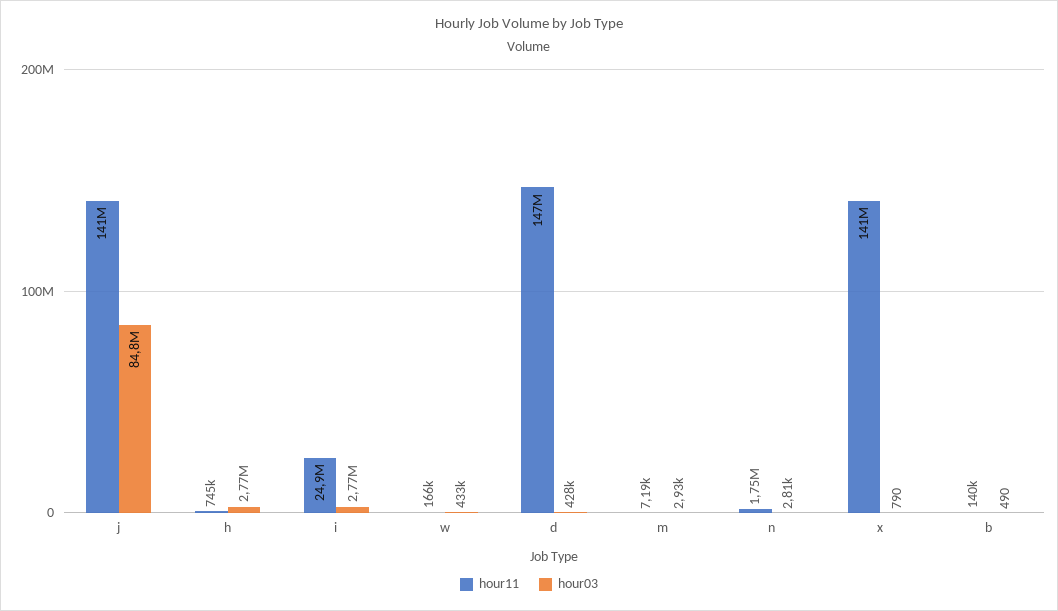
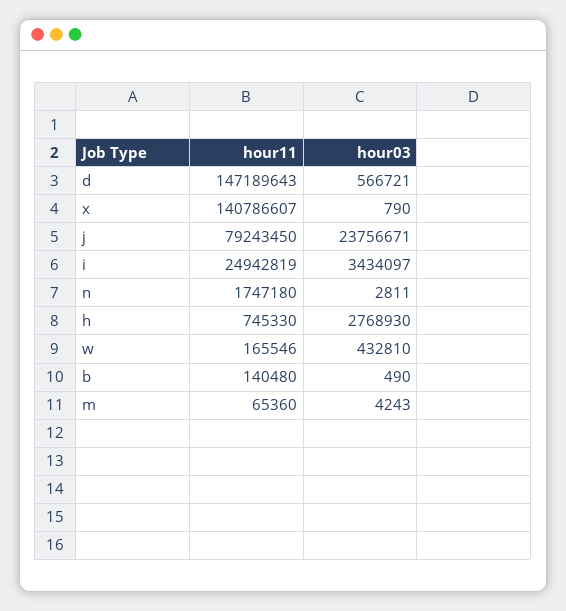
hour11, j: 141000000 -> 79243450
hour03, j: 84800000 -> 23756671
hour03, i: 2770000 -> 3434097
hour03, d: 428000 -> 566721
hour11, m: 7190 -> 65360
hour03, m: 2930 -> 4243

